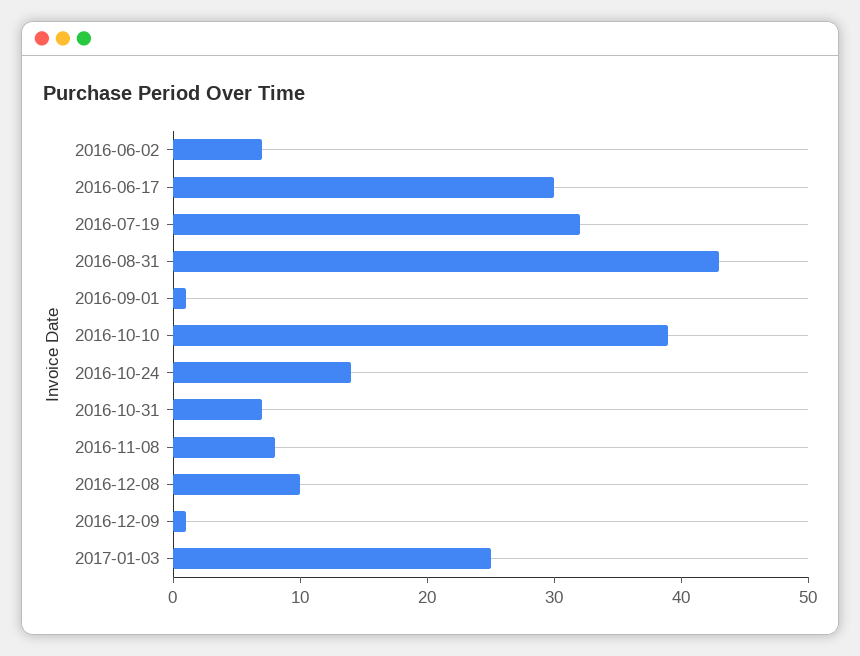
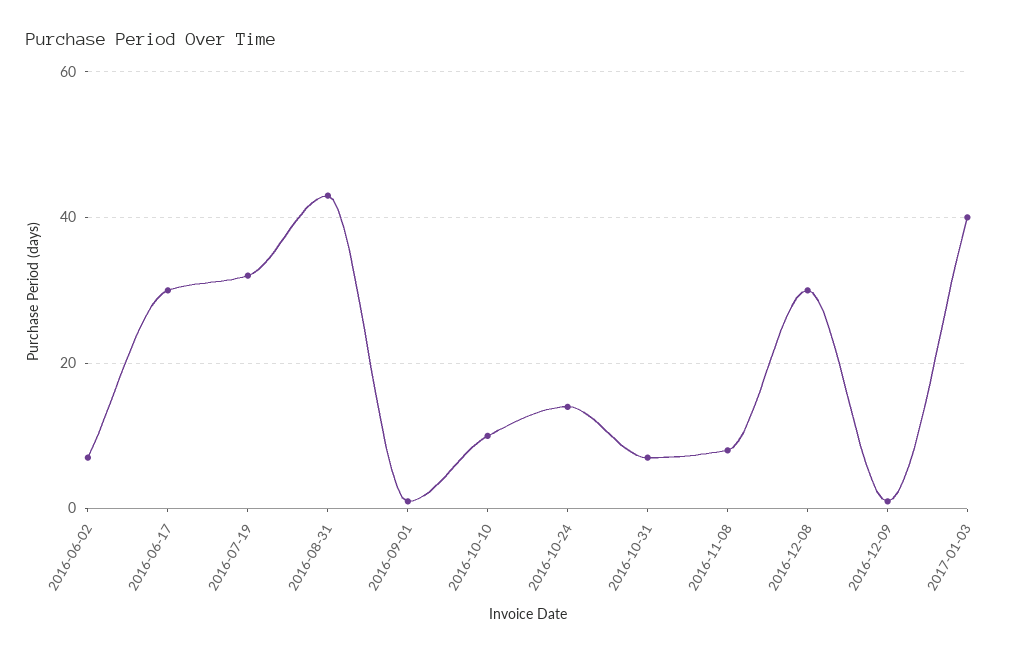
2016-10-10: 39 -> 10
2016-12-08: 10 -> 30
2017-01-03: 25 -> 40

